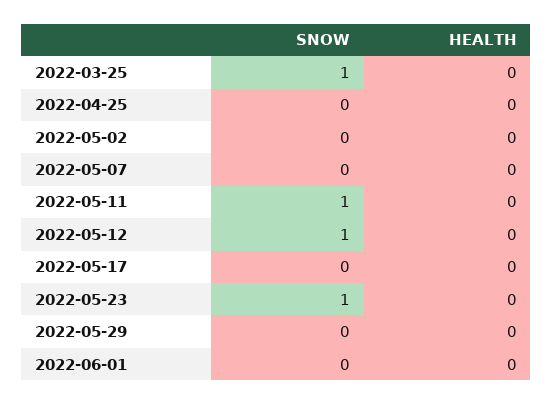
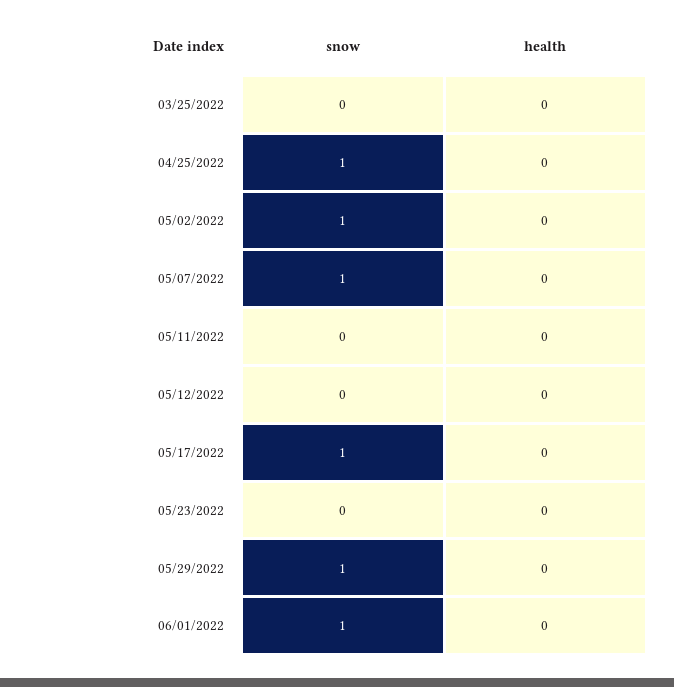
SNOW, 2022-03-25: 1 -> 0
SNOW, 2022-04-25: 0 -> 1
SNOW, 2022-05-02: 0 -> 1
SNOW, 2022-05-07: 0 -> 1
SNOW, 2022-05-11: 1 -> 0
SNOW, 2022-05-12: 1 -> 0
SNOW, 2022-05-17: 0 -> 1
SNOW, 2022-05-23: 1 -> 0
SNOW, 2022-05-29: 0 -> 1
SNOW, 2022-06-01: 0 -> 1

